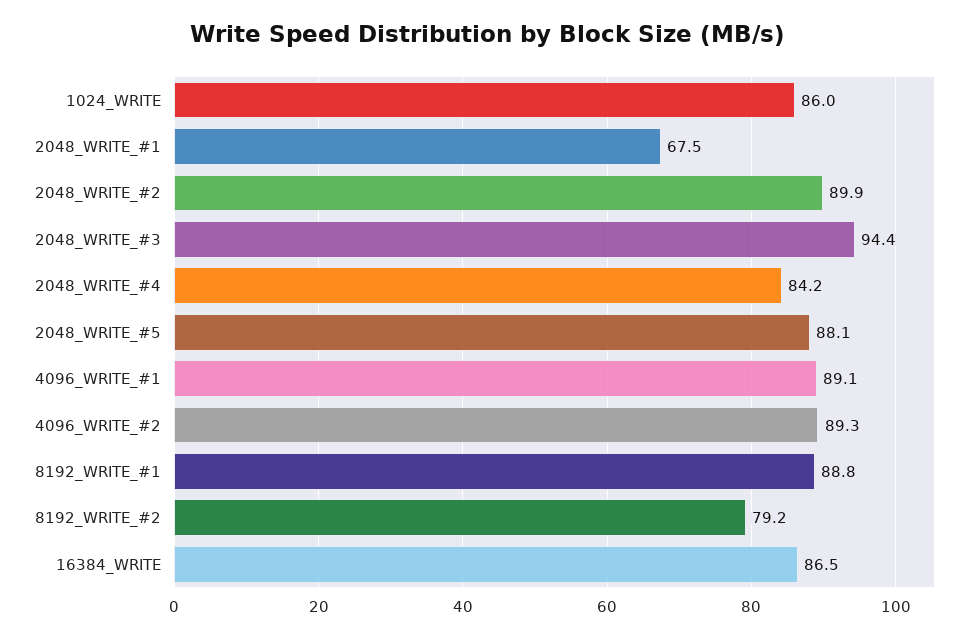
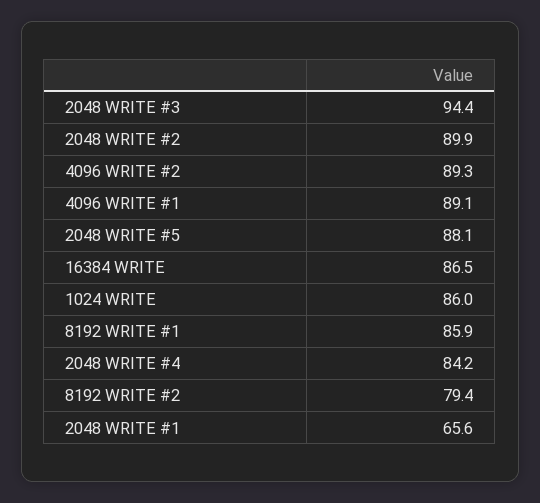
2048_WRITE_#1: 67.5 -> 65.6
8192_WRITE_#1: 88.8 -> 85.9
8192_WRITE_#2: 79.2 -> 79.4

